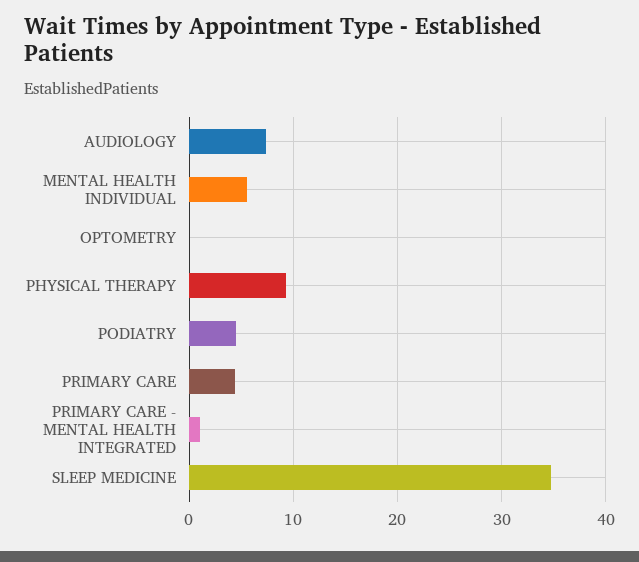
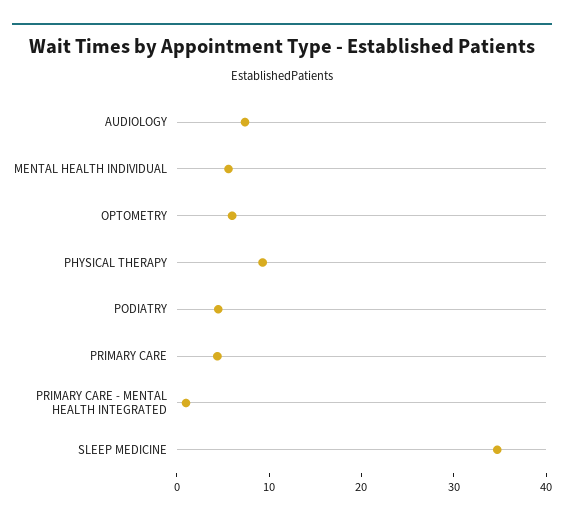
OPTOMETRY: 0 -> 6

